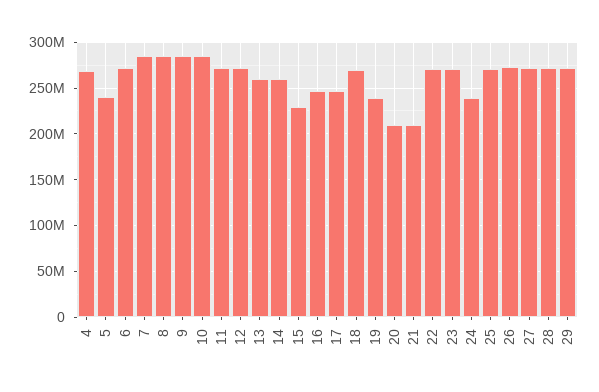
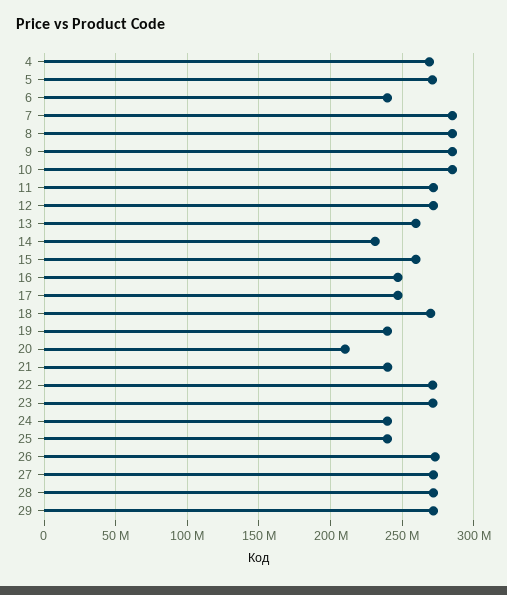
5: 240000000 -> 270000000
6: 270000000 -> 240000000
14: 260000000 -> 230000000
15: 230000000 -> 260000000
21: 210000000 -> 240000000
25: 270000000 -> 240000000

